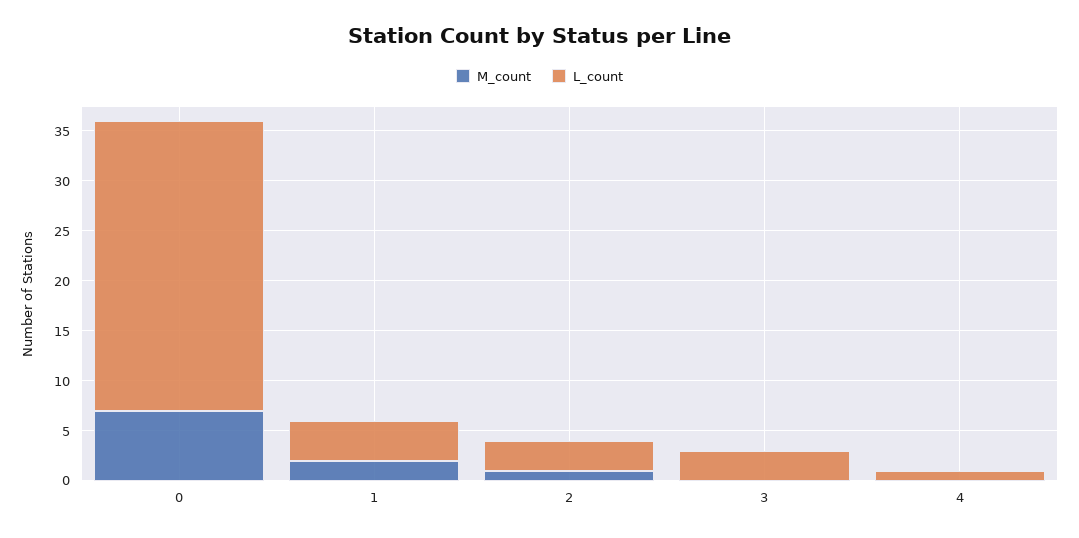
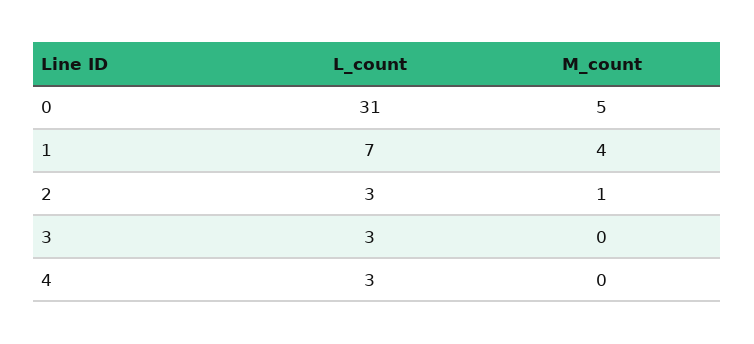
M_count, 0: 7 -> 5
L_count, 0: 29 -> 31
M_count, 1: 2 -> 4
L_count, 1: 4 -> 7
L_count, 4: 1 -> 3

